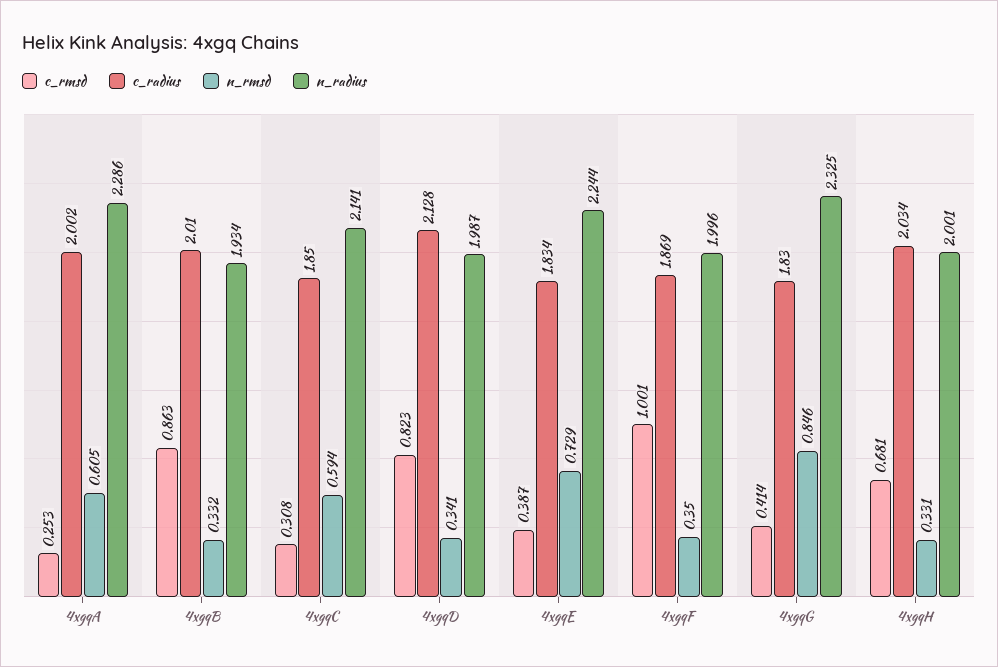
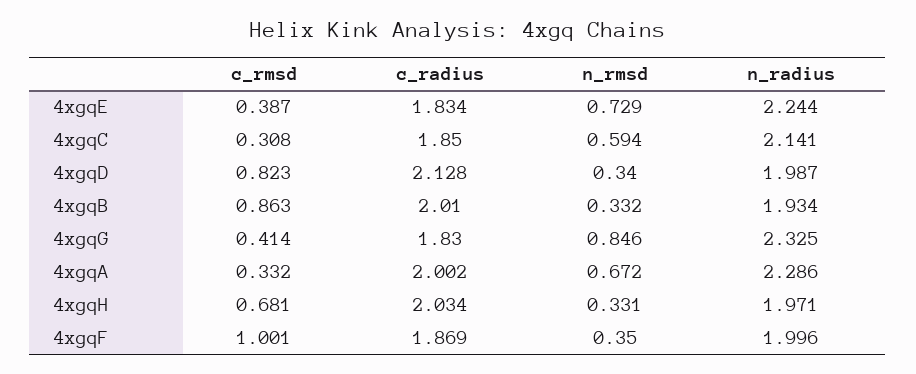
c_rmsd, 4xgqA: 0.253 -> 0.332
n_rmsd, 4xgqA: 0.605 -> 0.672
n_rmsd, 4xgqD: 0.341 -> 0.34
n_radius, 4xgqH: 2.001 -> 1.971

